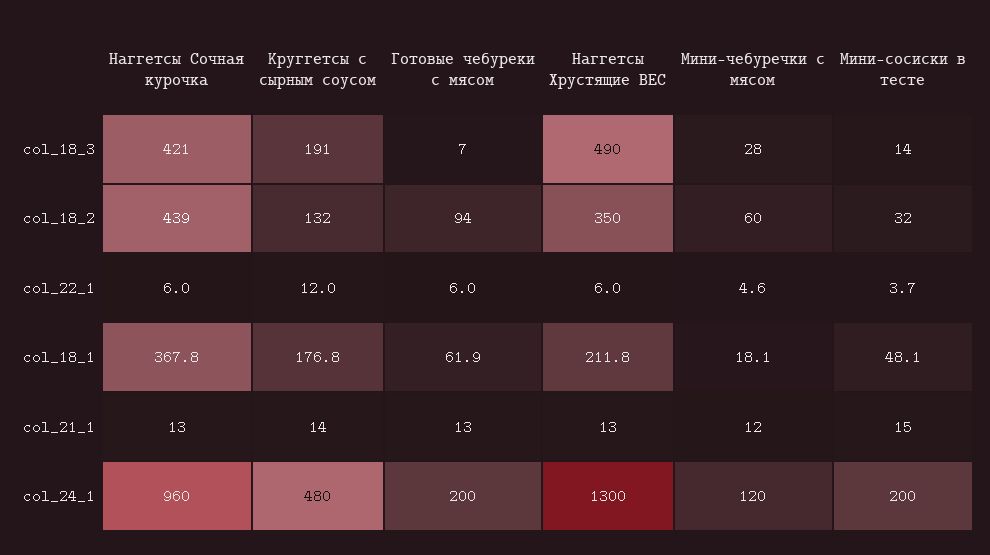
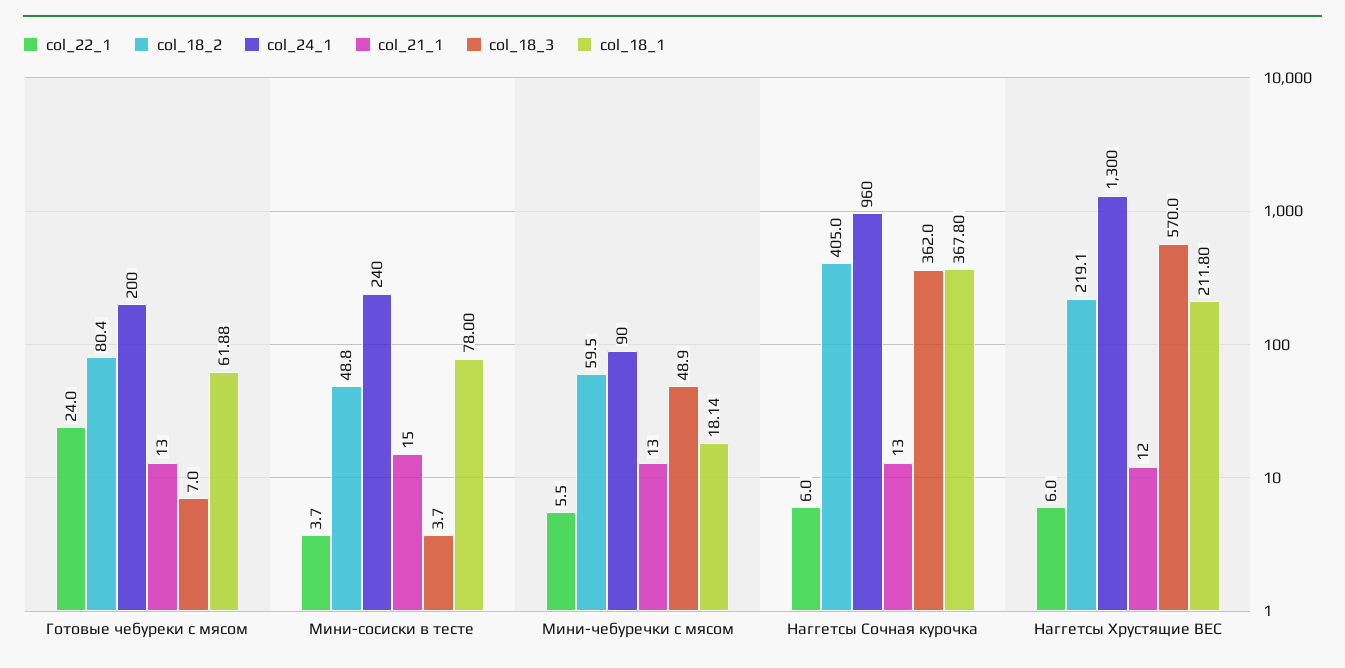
col_18_3, Наггетсы Сочная курочка: 421 -> 362
col_18_3, Круггетсы с сырным соусом: 191 -> none
col_18_3, Наггетсы Хрустящие ВЕС: 490 -> 570
col_18_3, Мини-чебуречки с мясом: 28 -> 48.9
col_18_3, Мини-сосиски в тесте: 14 -> 3.7
col_18_2, Наггетсы Сочная курочка: 439 -> 405
col_18_2, Круггетсы с сырным соусом: 132 -> none
col_18_2, Готовые чебуреки с мясом: 94 -> 80.4
col_18_2, Наггетсы Хрустящие ВЕС: 350 -> 219.1
col_18_2, Мини-сосиски в тесте: 32 -> 48.8
col_22_1, Круггетсы с сырным соусом: 12 -> none
col_22_1, Готовые чебуреки с мясом: 6 -> 24
col_22_1, Мини-чебуречки с мясом: 4.6 -> 5.5
col_18_1, Круггетсы с сырным соусом: 176.8 -> none
col_18_1, Мини-сосиски в тесте: 48.1 -> 78
col_21_1, Круггетсы с сырным соусом: 14 -> none
col_21_1, Наггетсы Хрустящие ВЕС: 13 -> 12
col_21_1, Мини-чебуречки с мясом: 12 -> 13
col_24_1, Круггетсы с сырным соусом: 480 -> none
col_24_1, Мини-чебуречки с мясом: 120 -> 90
col_24_1, Мини-сосиски в тесте: 200 -> 240

